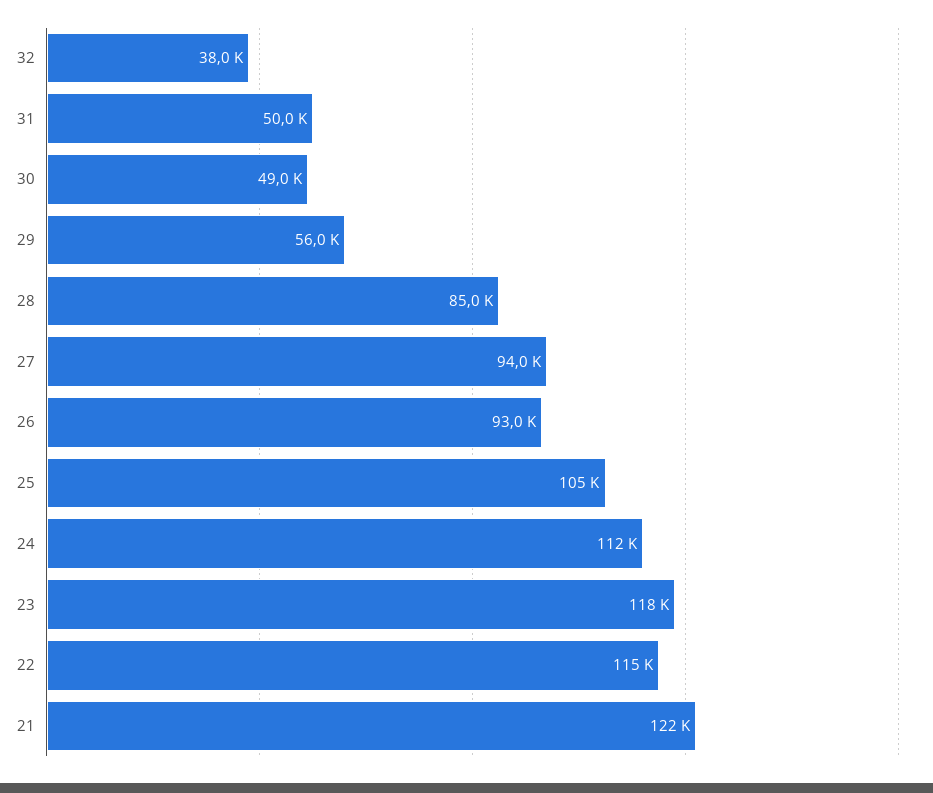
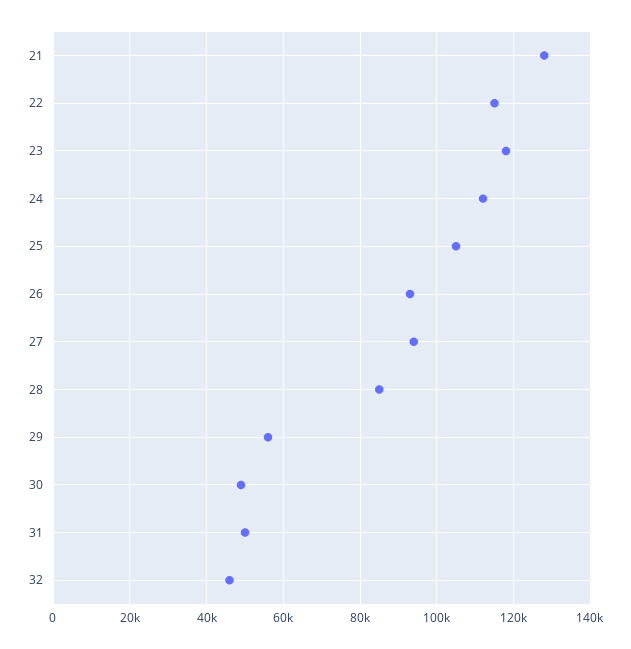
32: 38000 -> 46000
21: 122000 -> 128000

